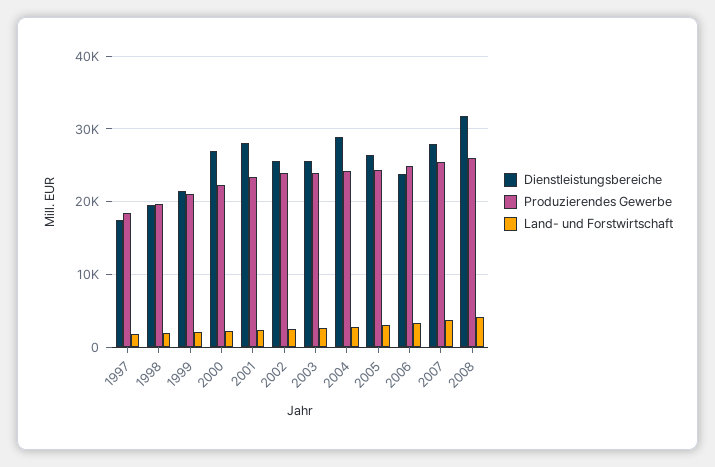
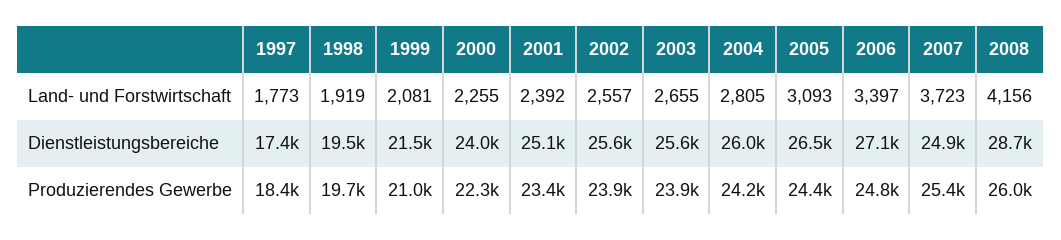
Dienstleistungsbereiche, 2000: 27000 -> 24000
Dienstleistungsbereiche, 2001: 28000 -> 25100
Dienstleistungsbereiche, 2004: 29000 -> 26000
Dienstleistungsbereiche, 2006: 24000 -> 27100
Dienstleistungsbereiche, 2007: 28000 -> 24900
Dienstleistungsbereiche, 2008: 32000 -> 28700

